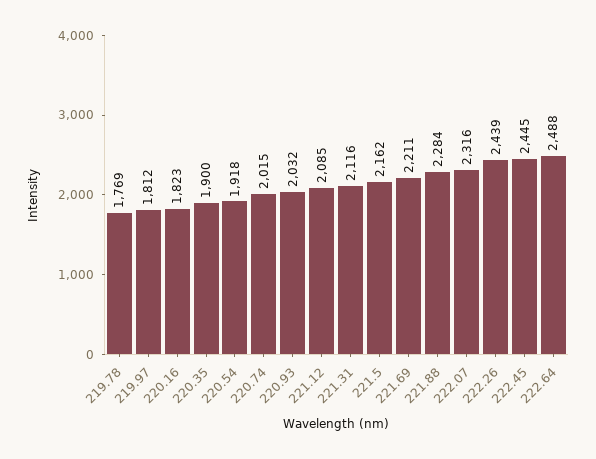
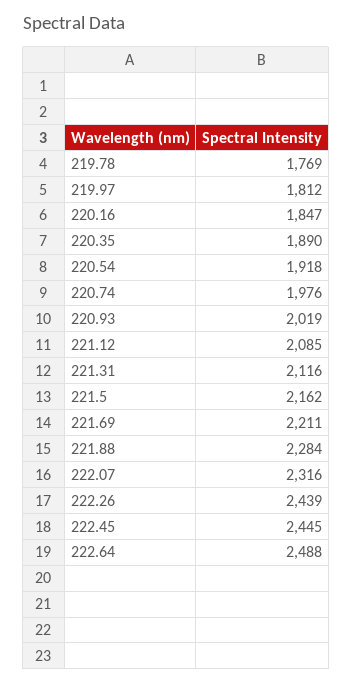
220.16: 1823 -> 1847
220.35: 1900 -> 1890
220.74: 2015 -> 1976
220.93: 2032 -> 2019

